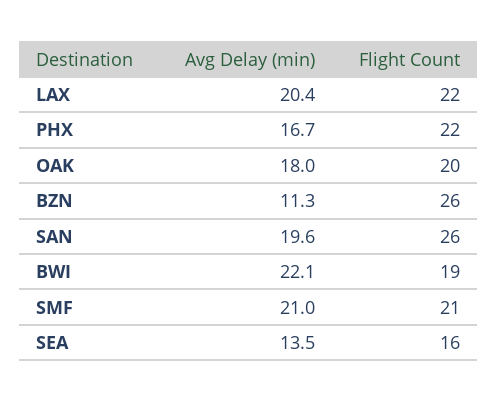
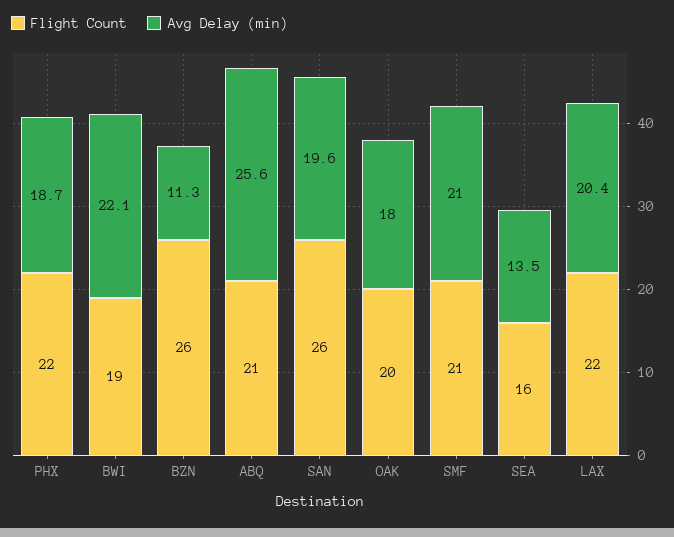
Avg Delay (min), PHX: 16.7 -> 18.7
Flight Count, ABQ: none -> 21
Avg Delay (min), ABQ: none -> 25.6

